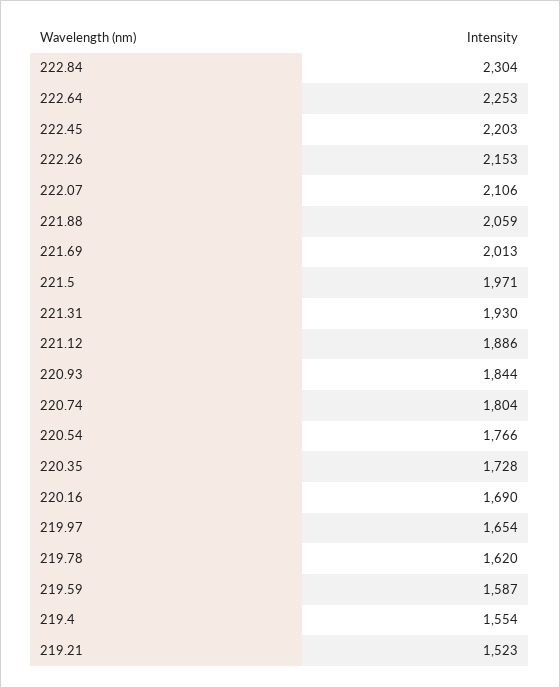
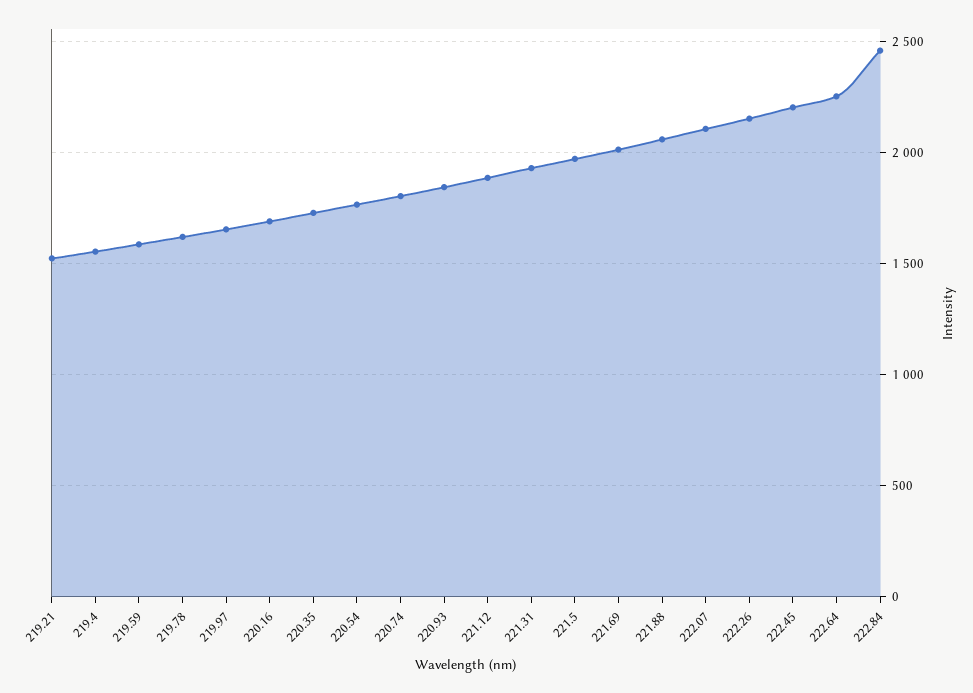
222.84: 2304 -> 2450

